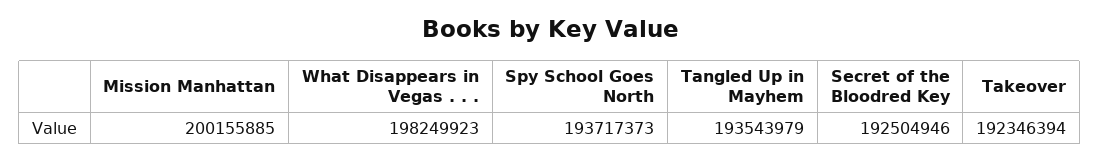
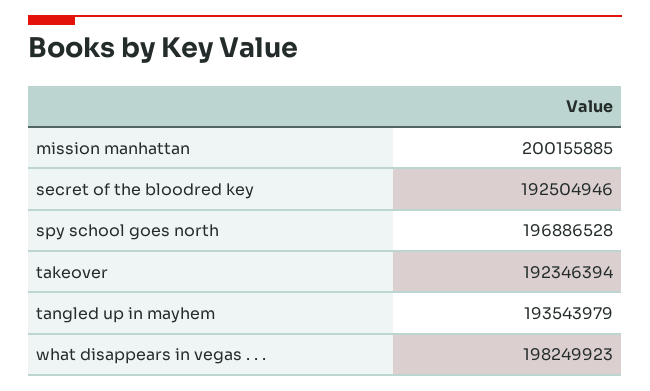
Spy School Goes North: 193717373 -> 196886528

